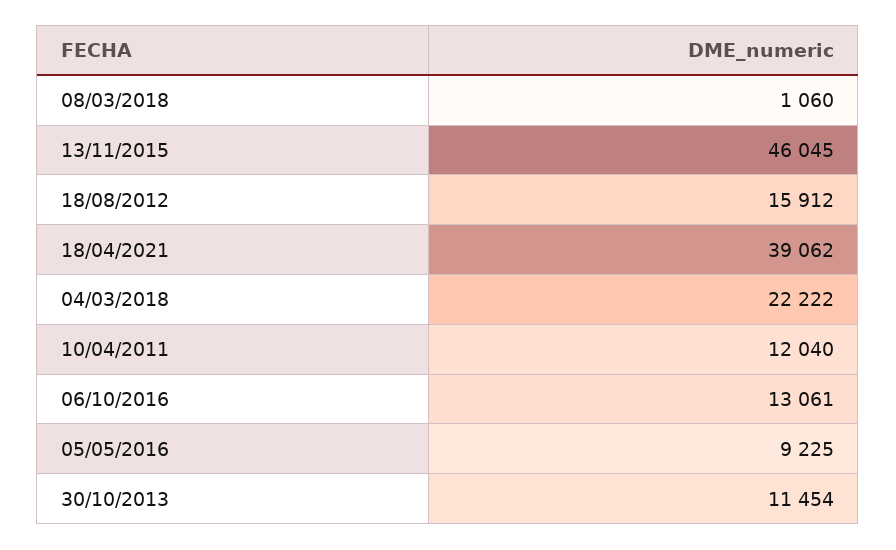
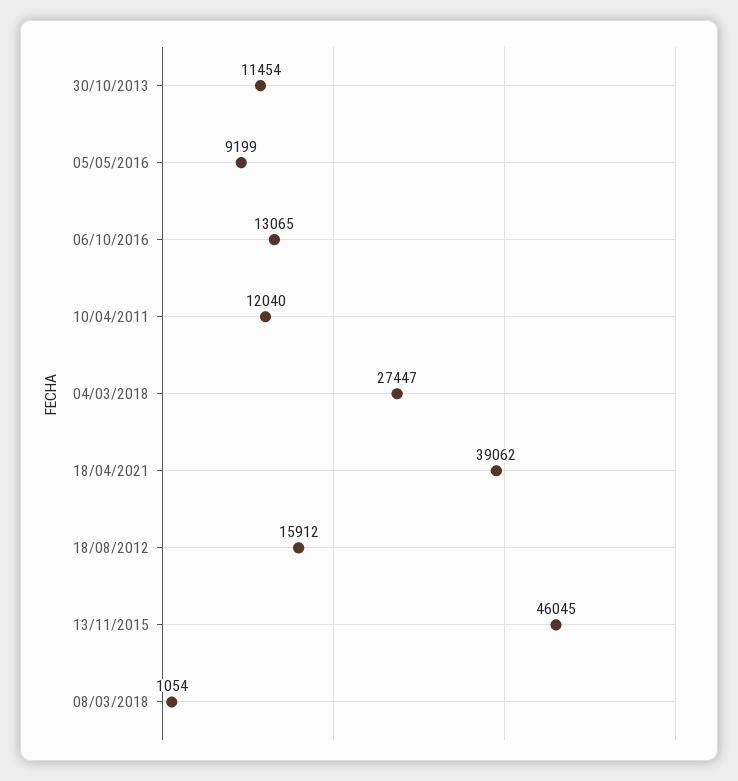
08/03/2018: 1060 -> 1054
04/03/2018: 22222 -> 27447
06/10/2016: 13061 -> 13065
05/05/2016: 9225 -> 9199

